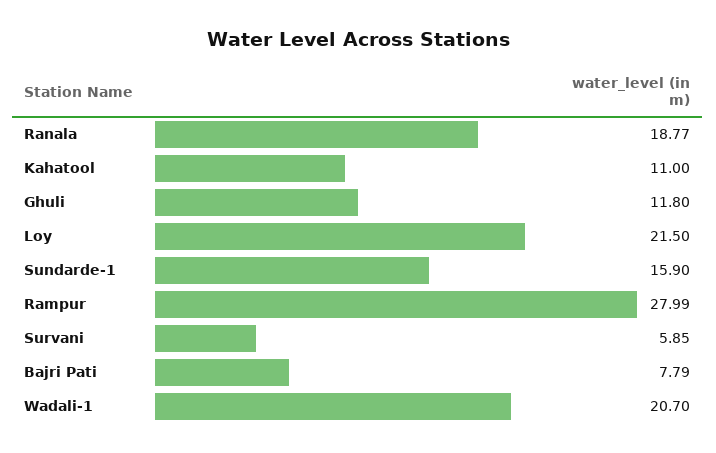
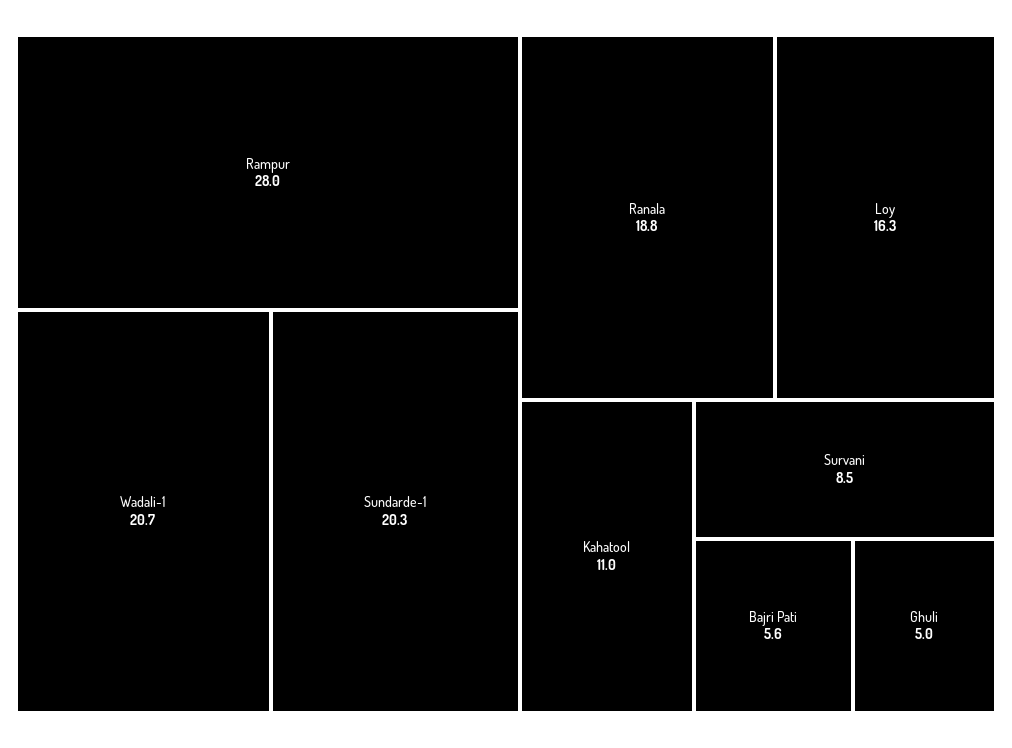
Ghuli: 11.8 -> 5
Loy: 21.5 -> 16.3
Sundarde-1: 15.9 -> 20.3
Survani: 5.85 -> 8.5
Bajri Pati: 7.79 -> 5.6

